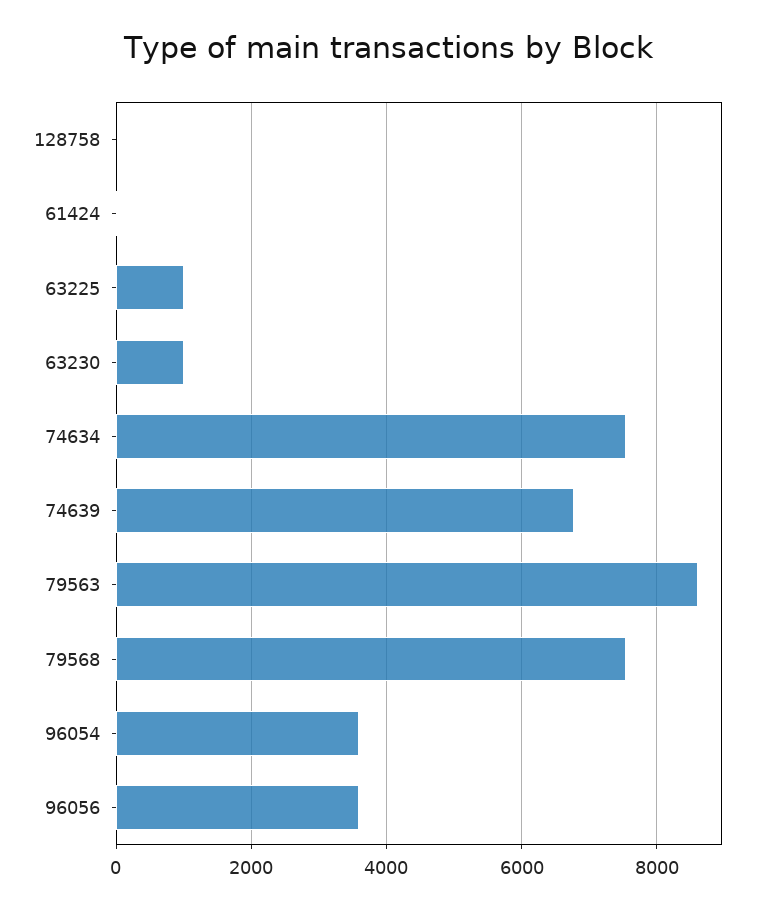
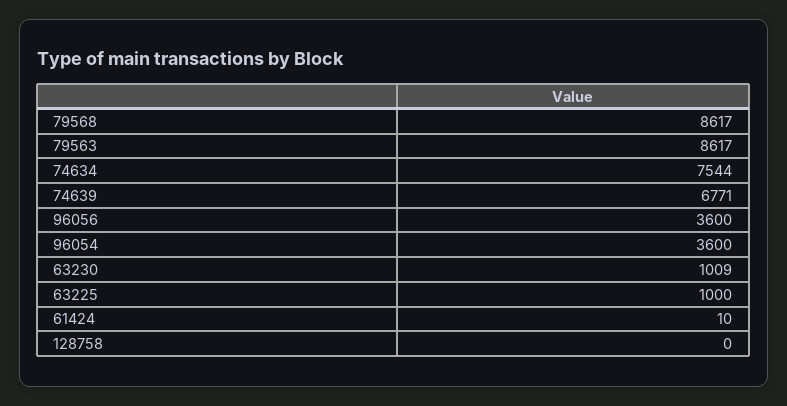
79568: 7600 -> 8617

